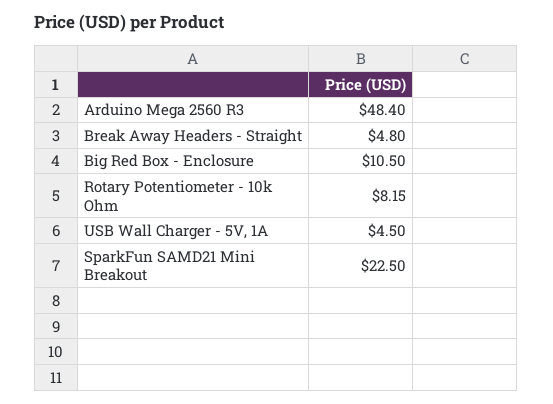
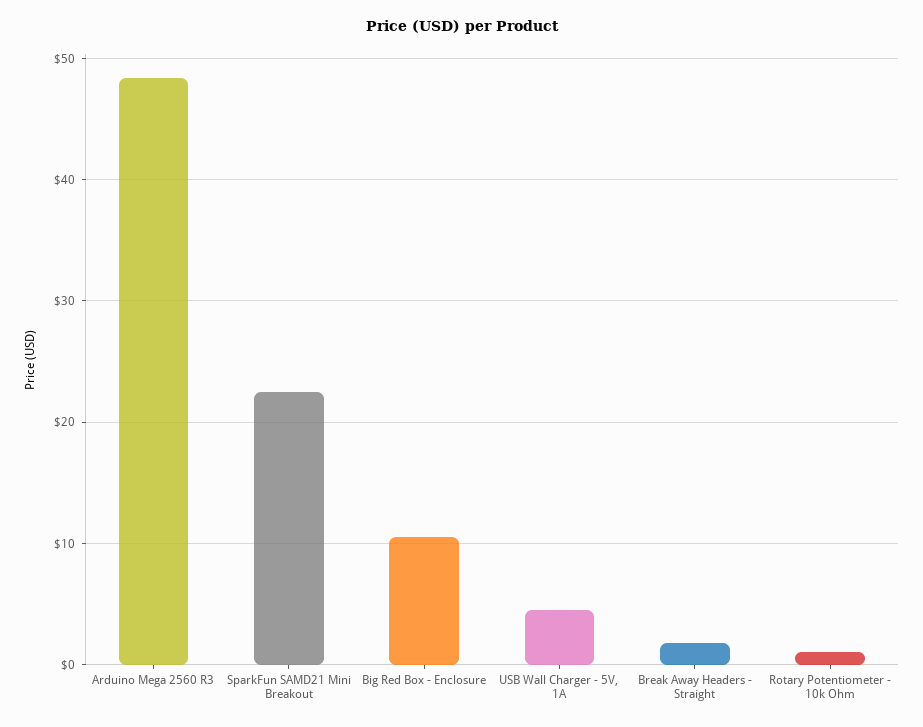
Break Away Headers - Straight: 4.8 -> 2
Rotary Potentiometer - 10k Ohm: 8.15 -> 1

